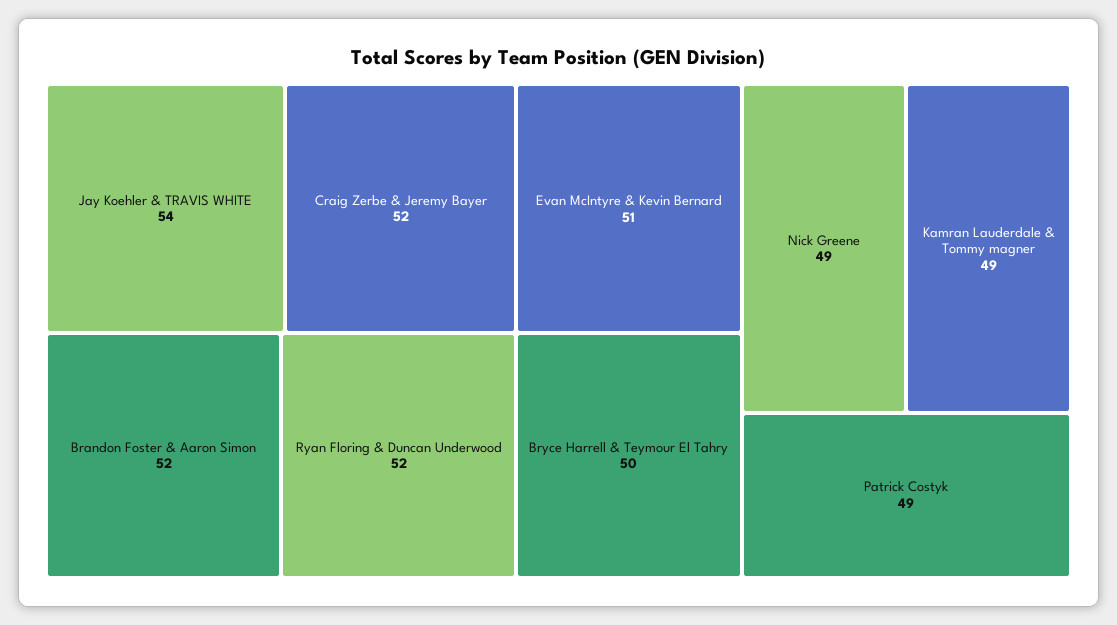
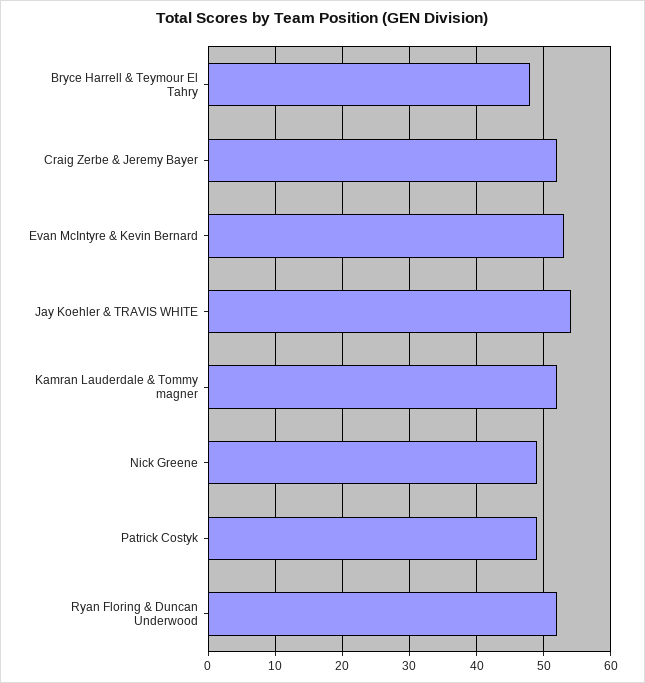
Brandon Foster & Aaron Simon: 52 -> none
Evan McIntyre & Kevin Bernard: 51 -> 53
Bryce Harrell & Teymour El Tahry: 50 -> 48
Kamran Lauderdale & Tommy magner: 49 -> 52

